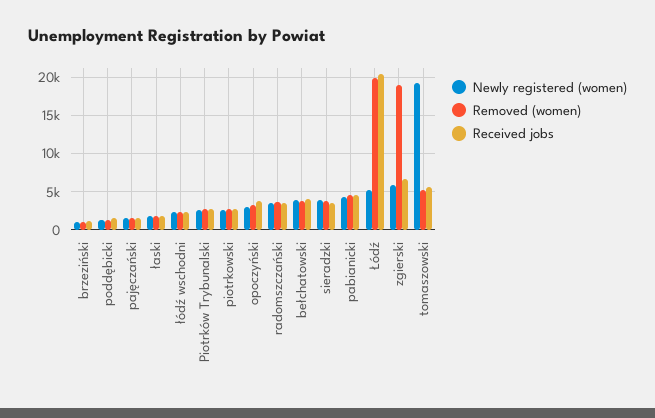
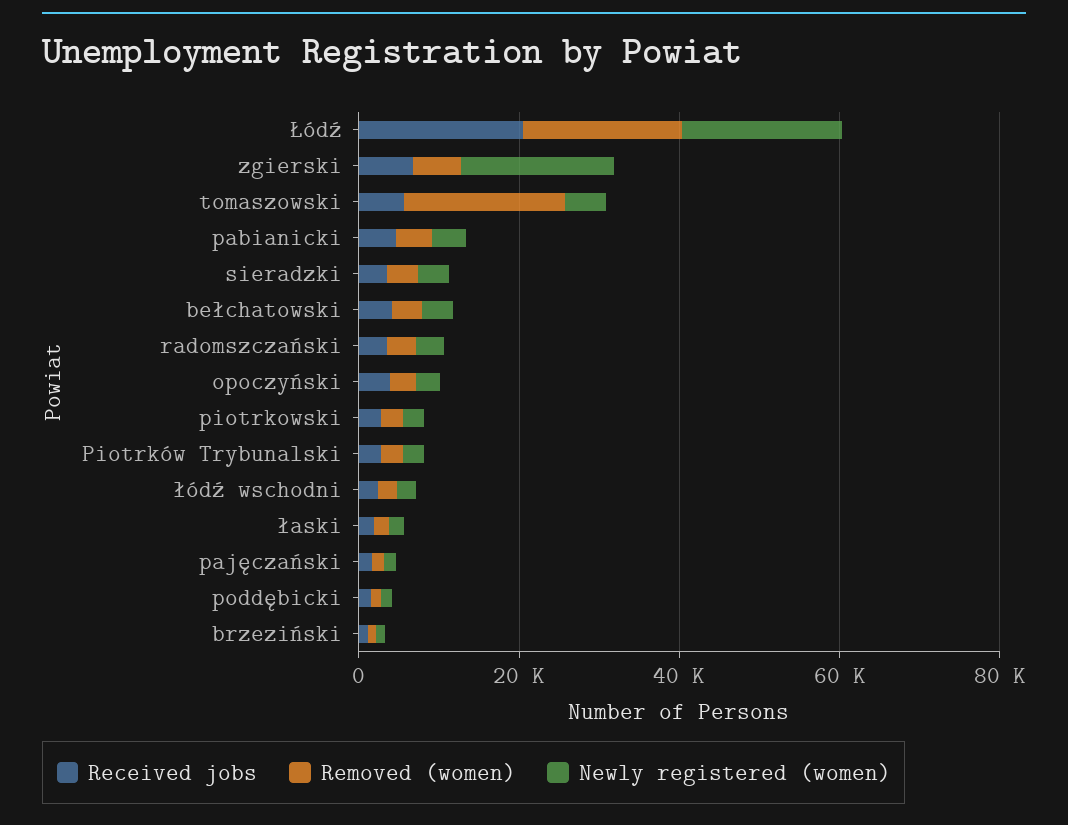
Newly registered (women), Łódź: 5000 -> 20000
Newly registered (women), zgierski: 6000 -> 20000
Removed (women), zgierski: 19000 -> 5000
Newly registered (women), tomaszowski: 19000 -> 5000
Removed (women), tomaszowski: 5000 -> 20000

